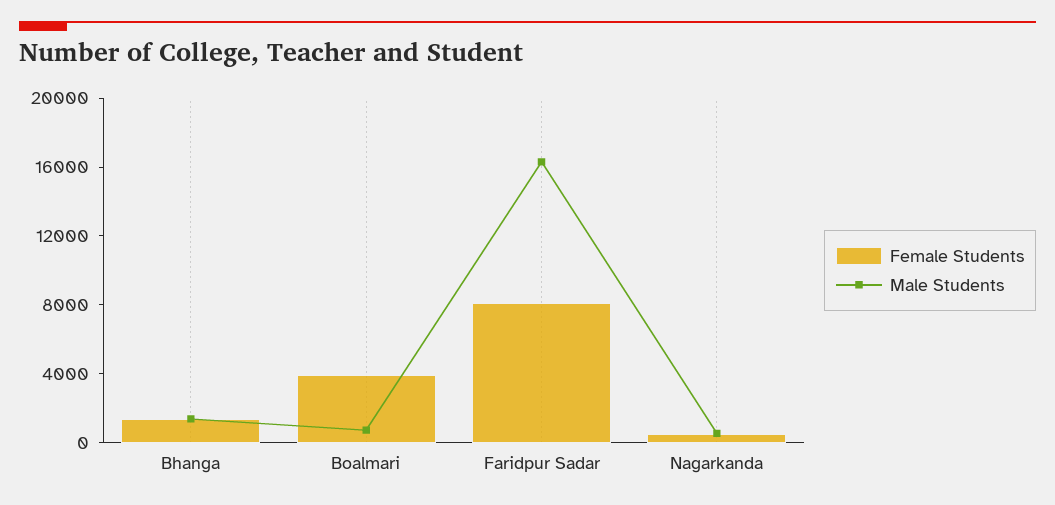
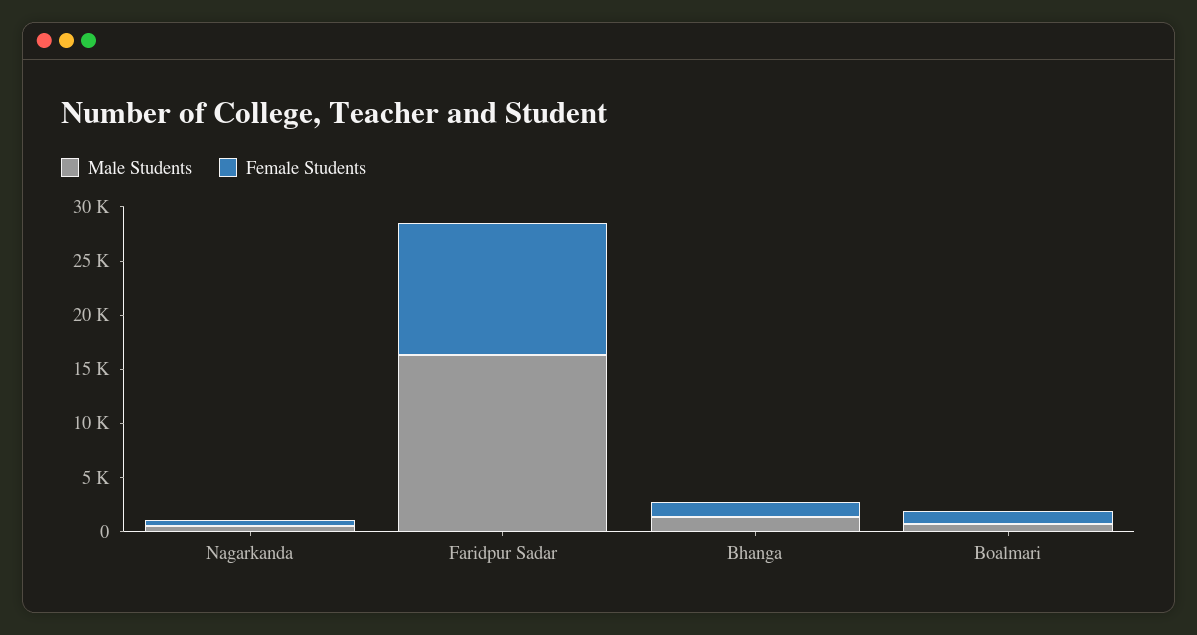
Female Students, Boalmari: 4000 -> 1000
Female Students, Faridpur Sadar: 8000 -> 12000

